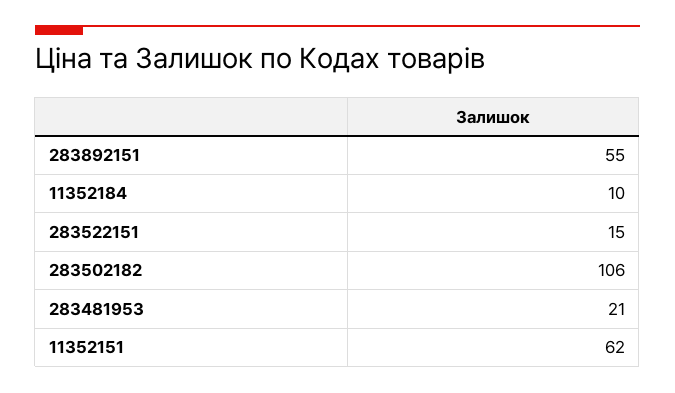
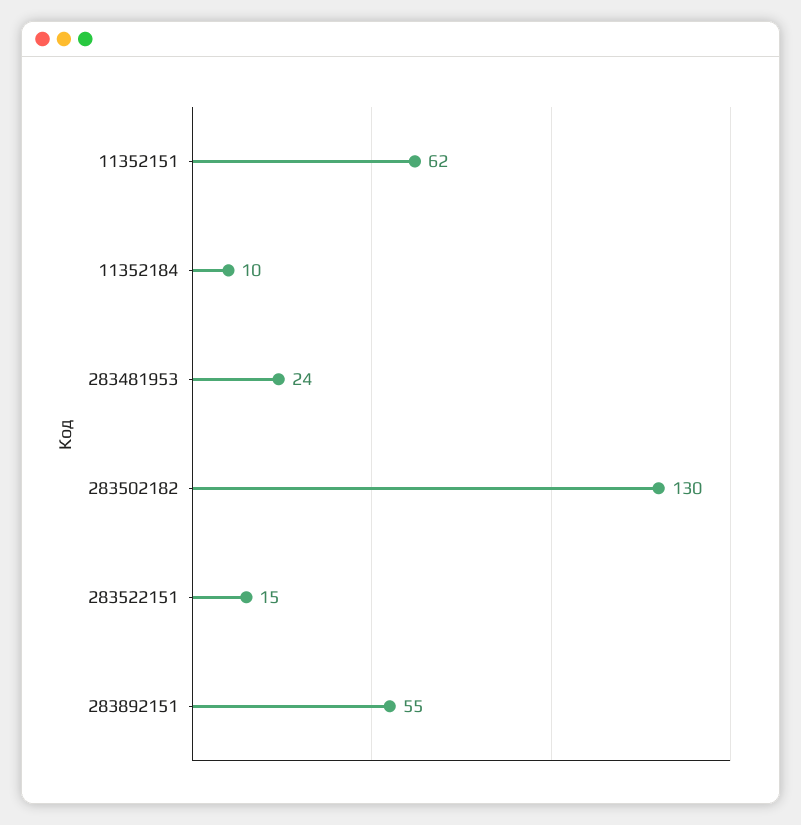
283502182: 106 -> 130
283481953: 21 -> 24

